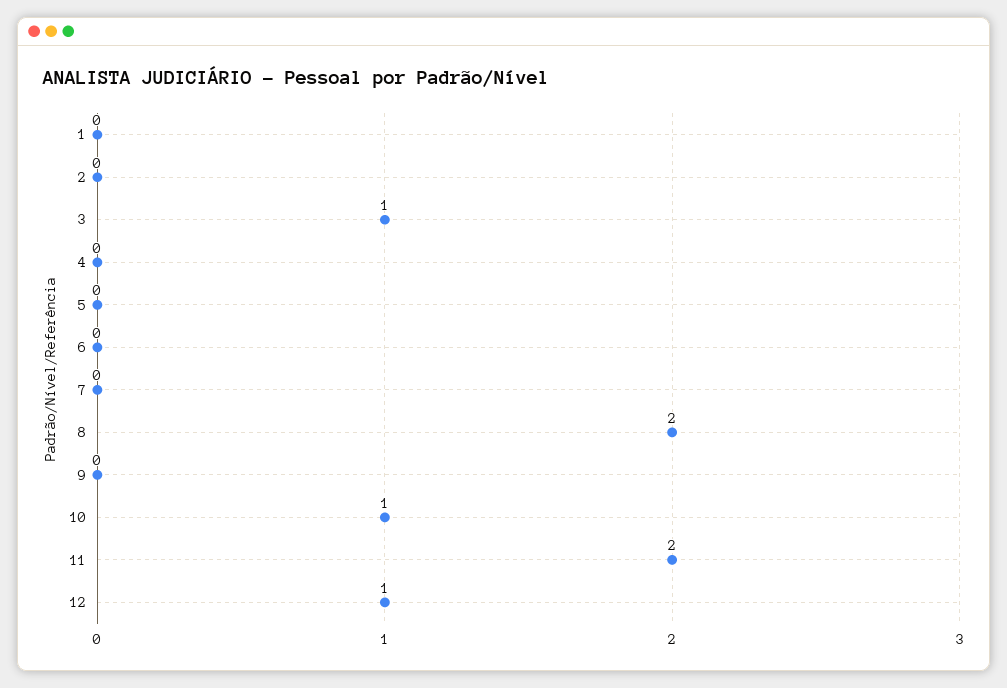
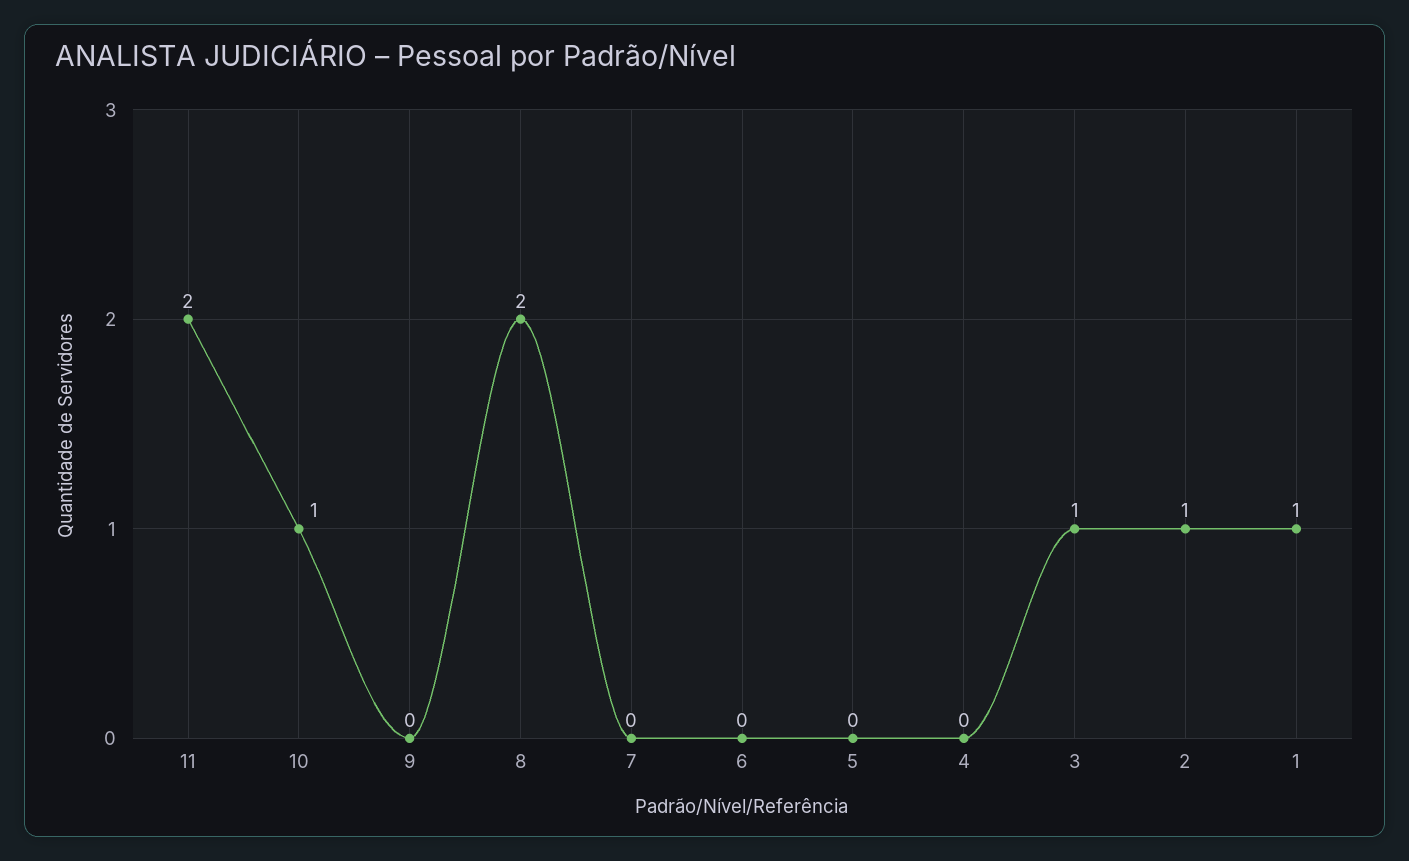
1: 0 -> 1
2: 0 -> 1
12: 1 -> none

